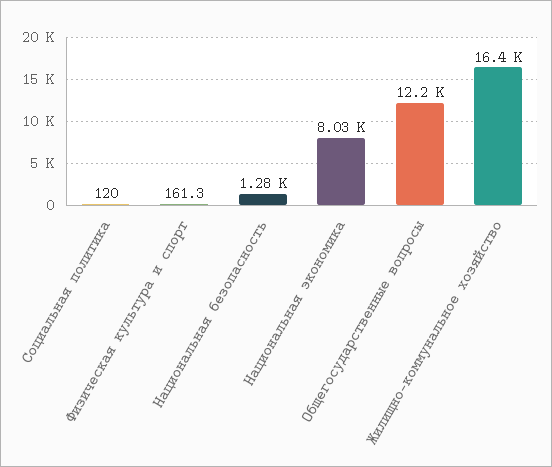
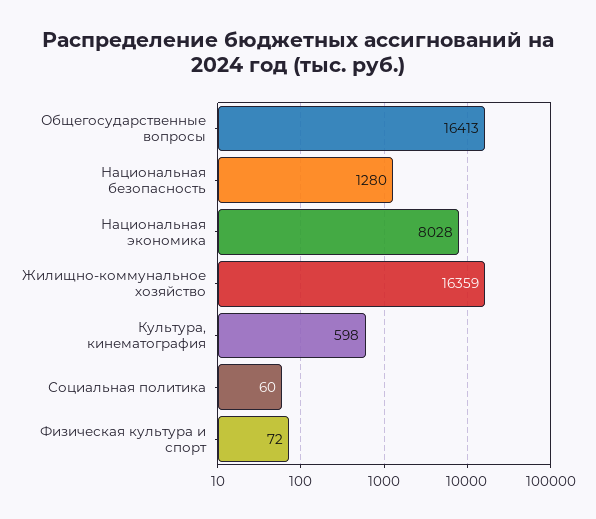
Социальная политика: 120 -> 60
Физическая культура и спорт: 161.3 -> 72
Общегосударственные вопросы: 12200 -> 16413
Культура, кинематография: none -> 598

